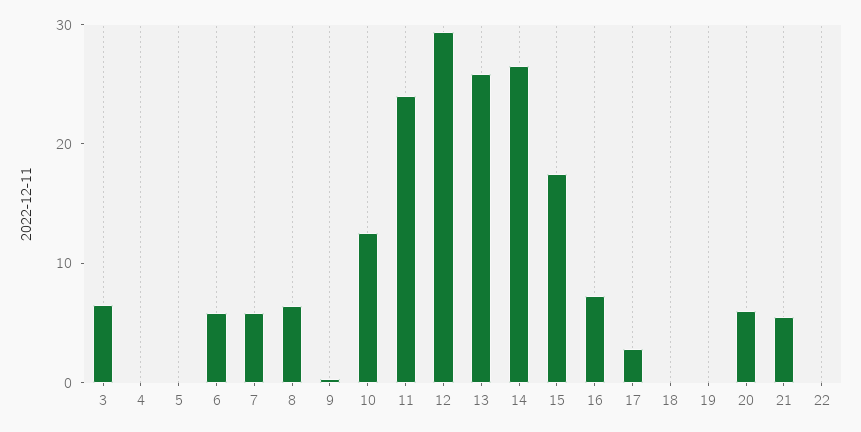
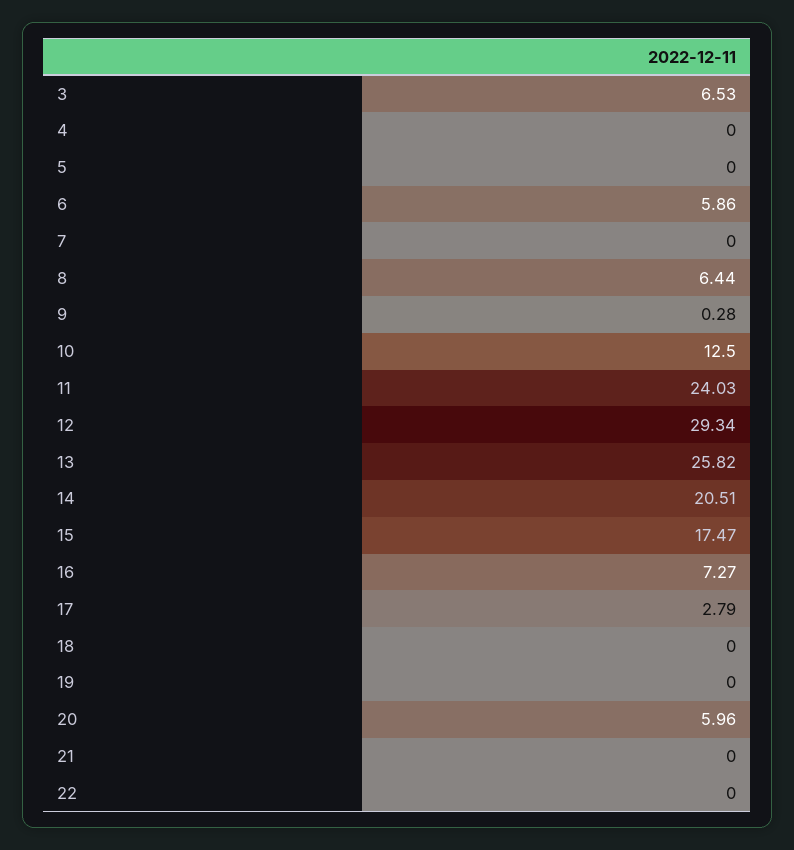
7: 6 -> 0
14: 26 -> 20.51
21: 6 -> 0

